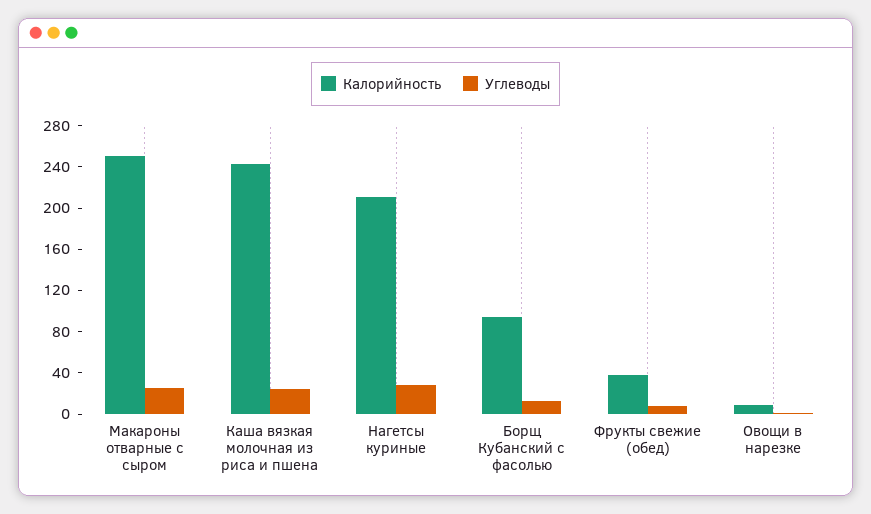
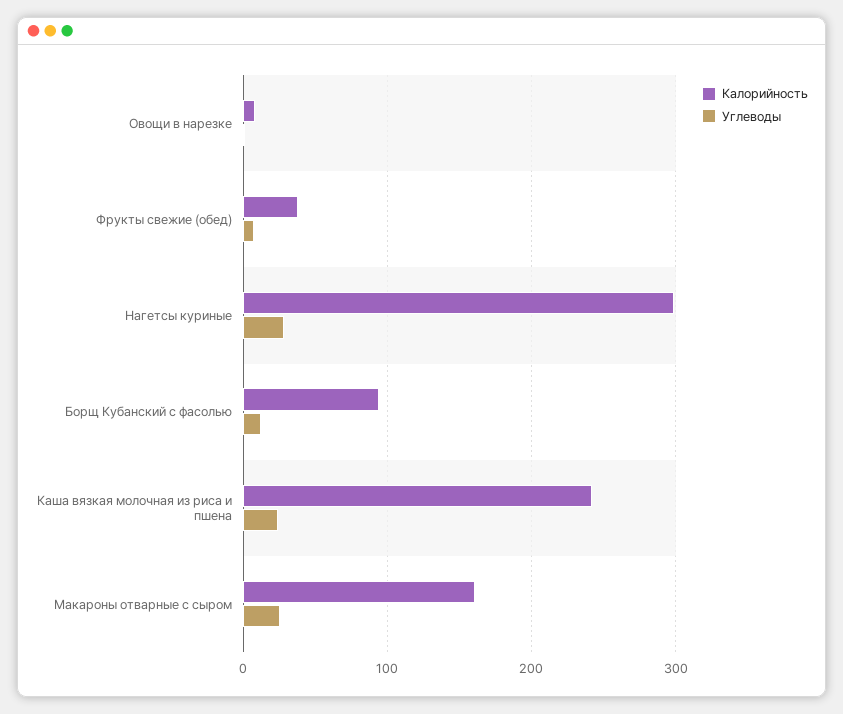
Калорийность, Макароны отварные с сыром: 250 -> 160
Калорийность, Нагетсы куриные: 210 -> 300

